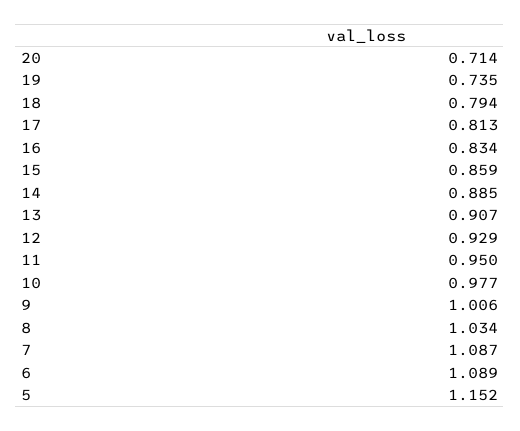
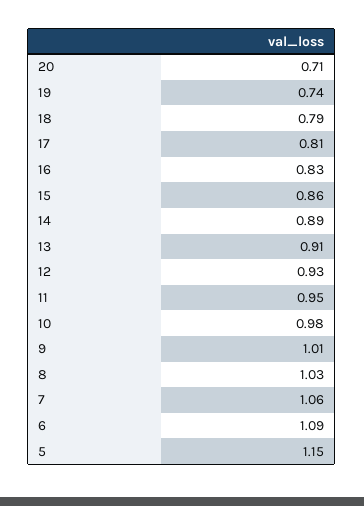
7: 1.087 -> 1.06

